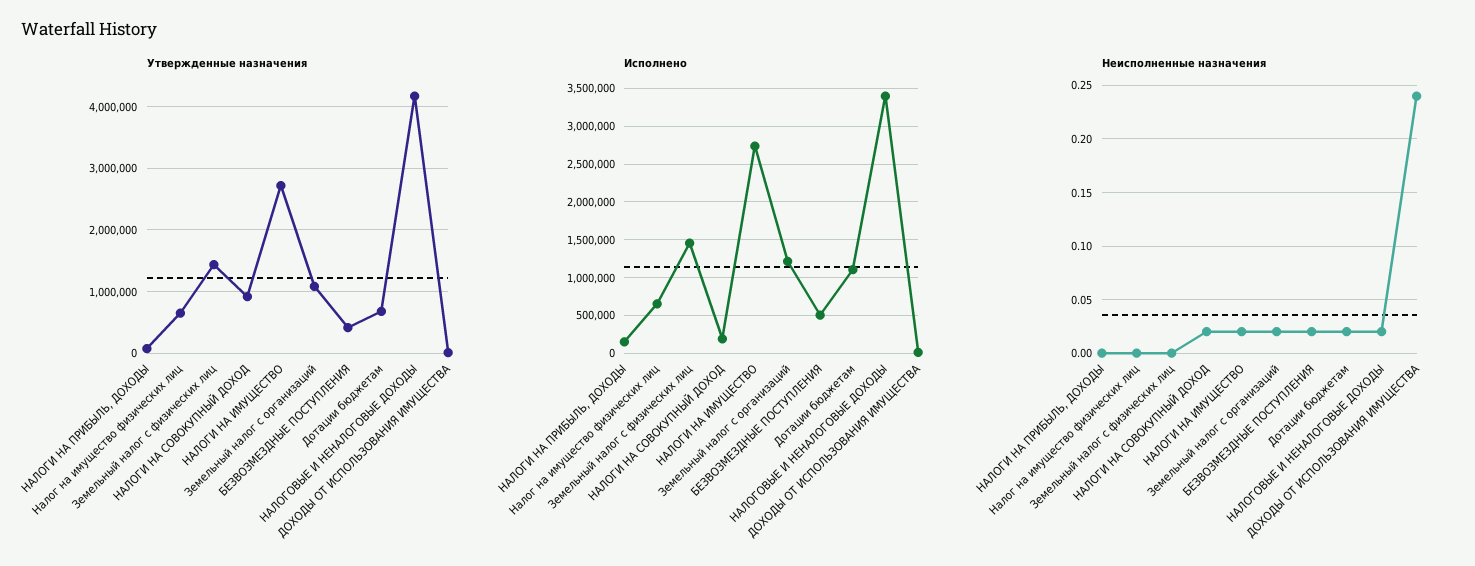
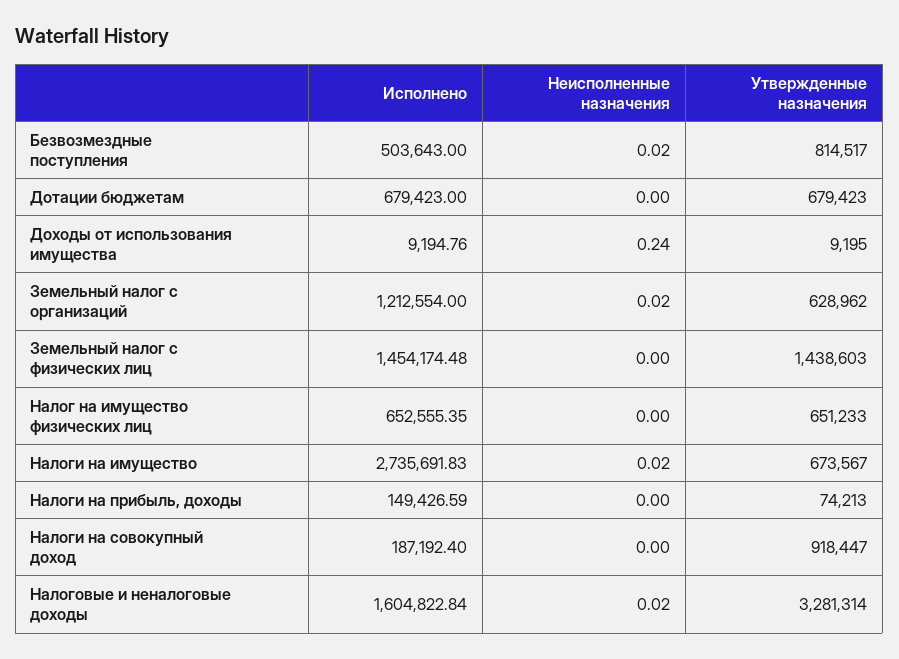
Утвержденные назначения, НАЛОГИ НА ИМУЩЕСТВО: 2700000 -> 673567
Утвержденные назначения, Земельный налог с организаций: 1100000 -> 628962
Утвержденные назначения, БЕЗВОЗМЕЗДНЫЕ ПОСТУПЛЕНИЯ: 400000 -> 814517
Утвержденные назначения, НАЛОГОВЫЕ И НЕНАЛОГОВЫЕ ДОХОДЫ: 4200000 -> 3281314
Исполнено, Дотации бюджетам: 1100000 -> 679423
Исполнено, НАЛОГОВЫЕ И НЕНАЛОГОВЫЕ ДОХОДЫ: 3400000 -> 1604822.84
Неисполненные назначения, НАЛОГИ НА СОВОКУПНЫЙ ДОХОД: 0.02 -> 0
Неисполненные назначения, Дотации бюджетам: 0.02 -> 0

